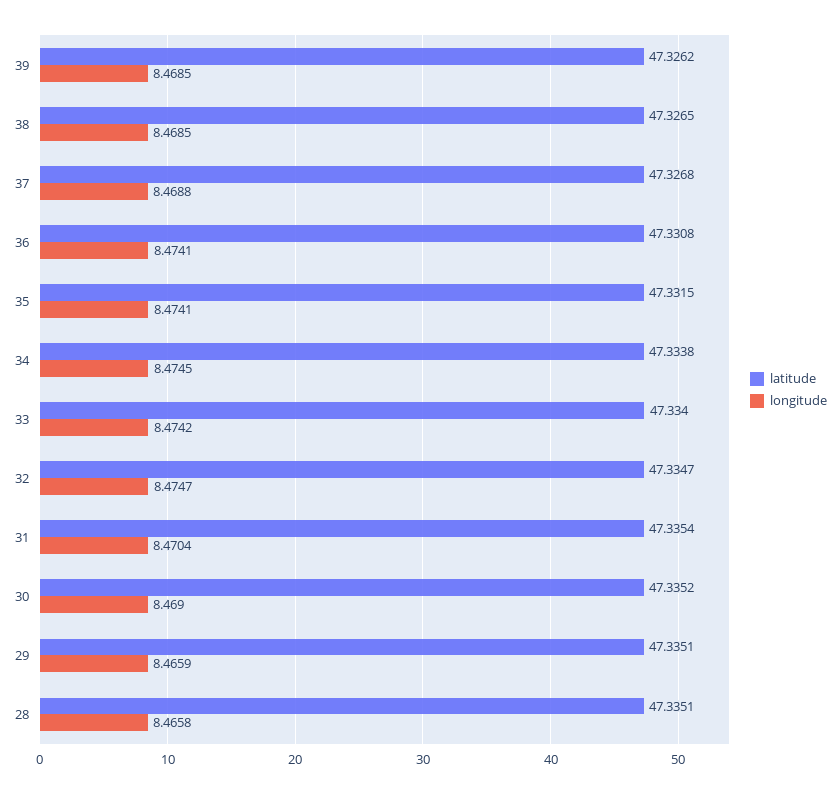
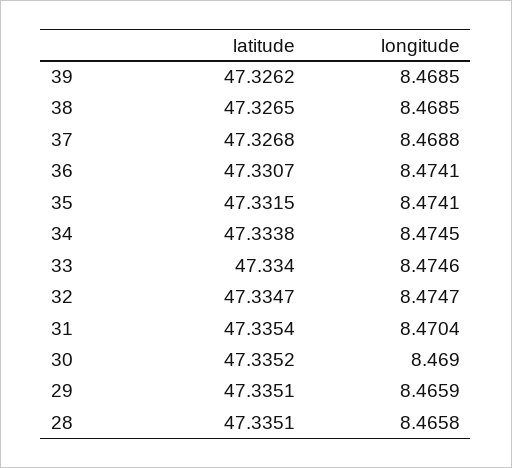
latitude, 36: 47.3308 -> 47.3307
longitude, 33: 8.4742 -> 8.4746

